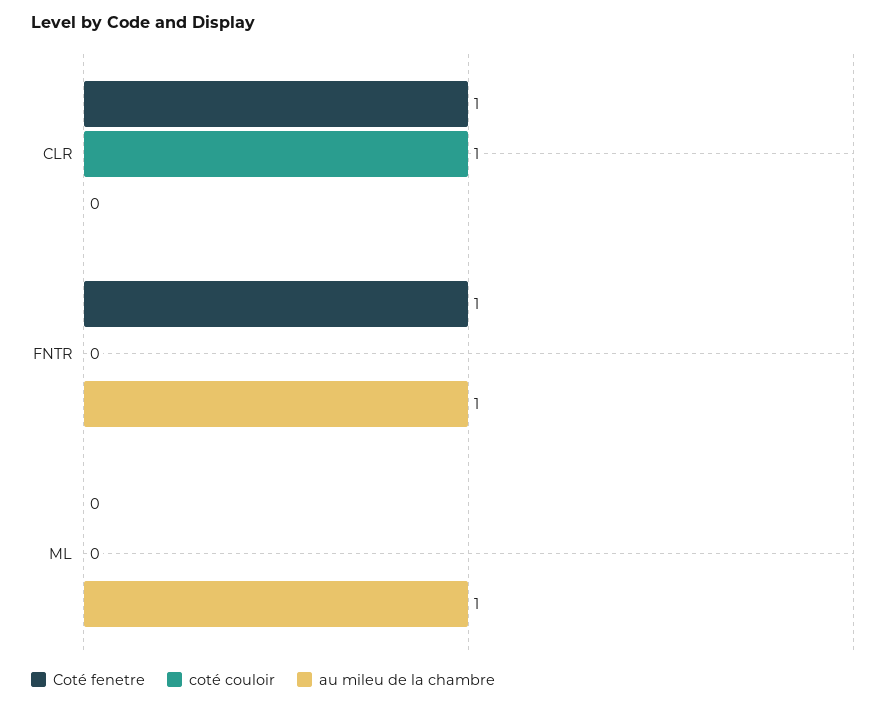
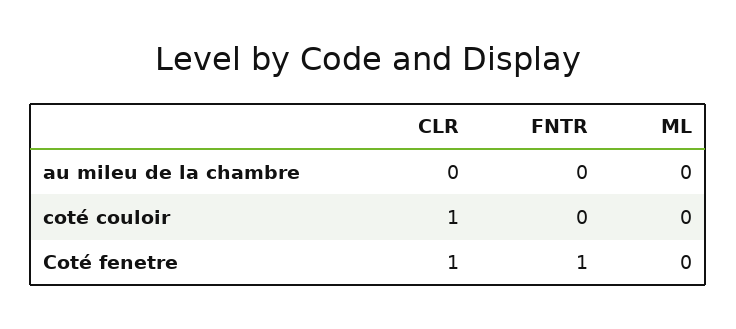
au mileu de la chambre, FNTR: 1 -> 0
au mileu de la chambre, ML: 1 -> 0

